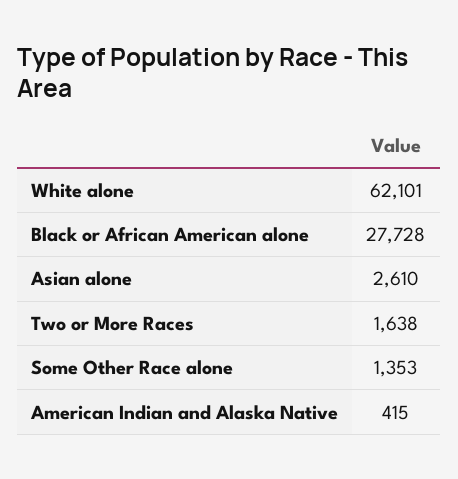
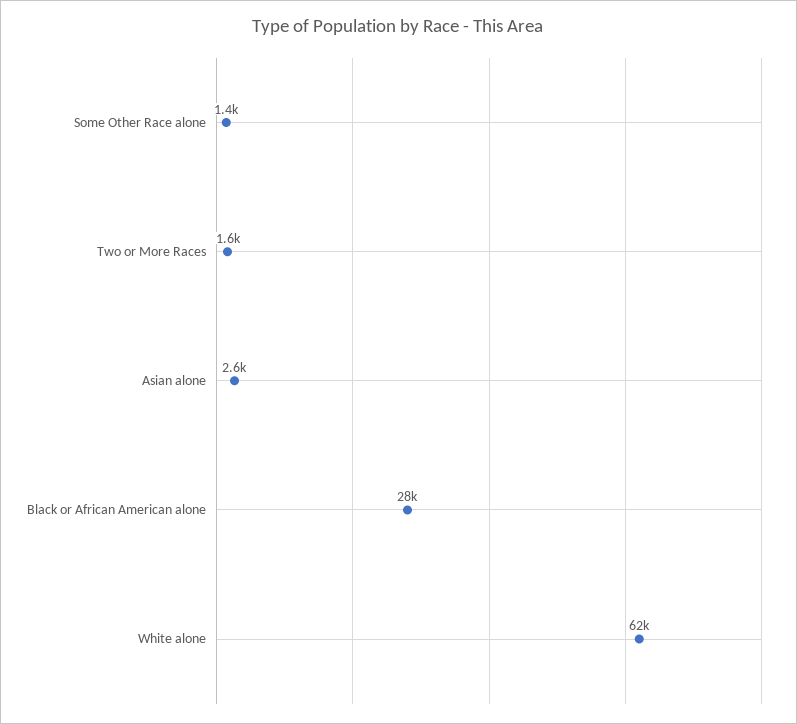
American Indian and Alaska Native: 415 -> none

